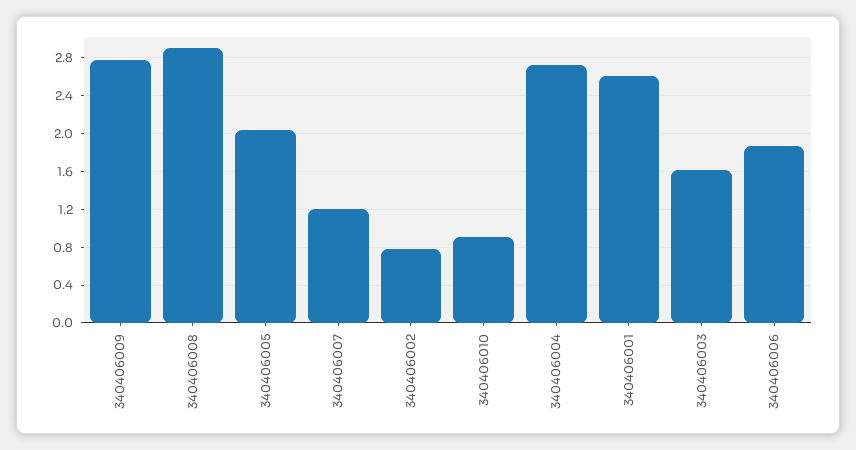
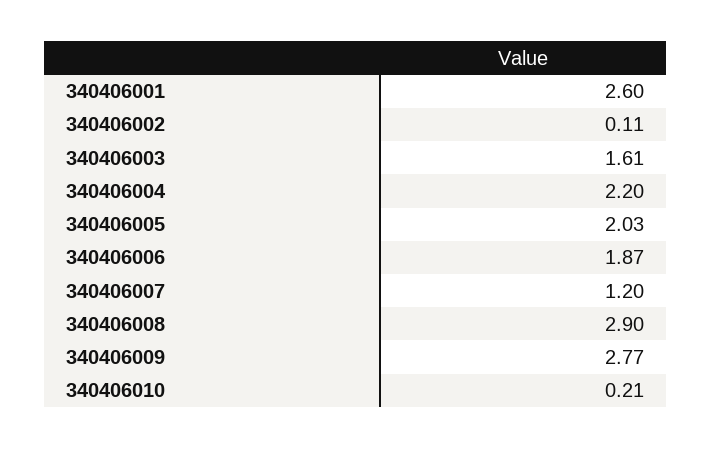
340406002: 0.8 -> 0.11
340406010: 0.9 -> 0.21
340406004: 2.7 -> 2.2

